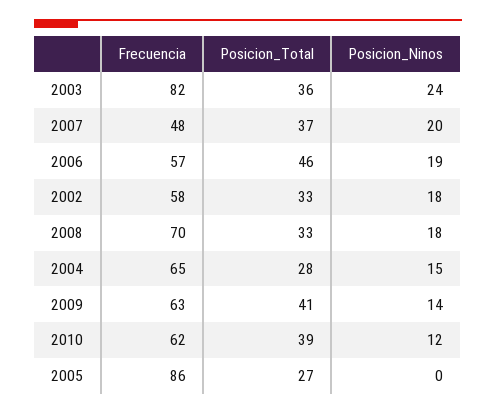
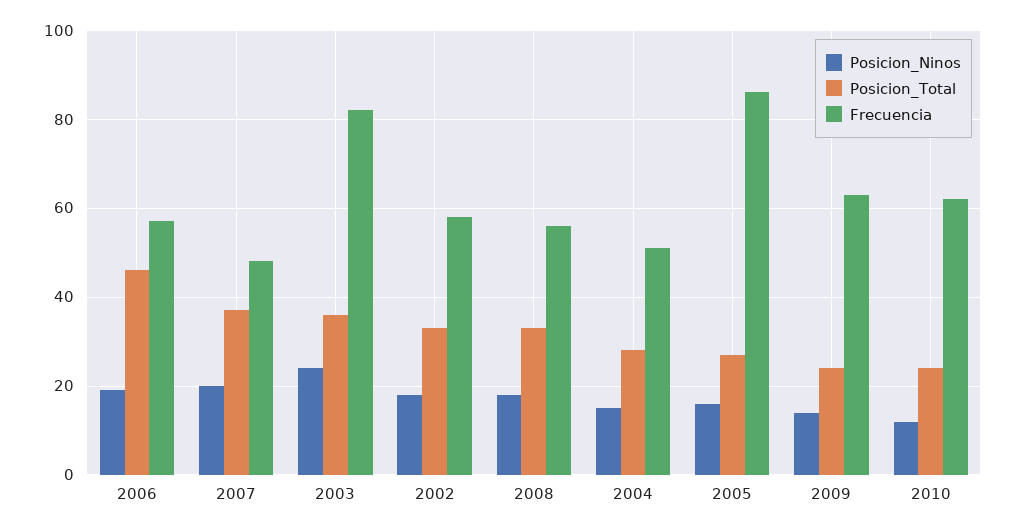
Frecuencia, 2008: 70 -> 55
Frecuencia, 2004: 65 -> 50
Posicion_Total, 2009: 41 -> 25
Posicion_Total, 2010: 39 -> 25
Posicion_Ninos, 2005: 0 -> 15

